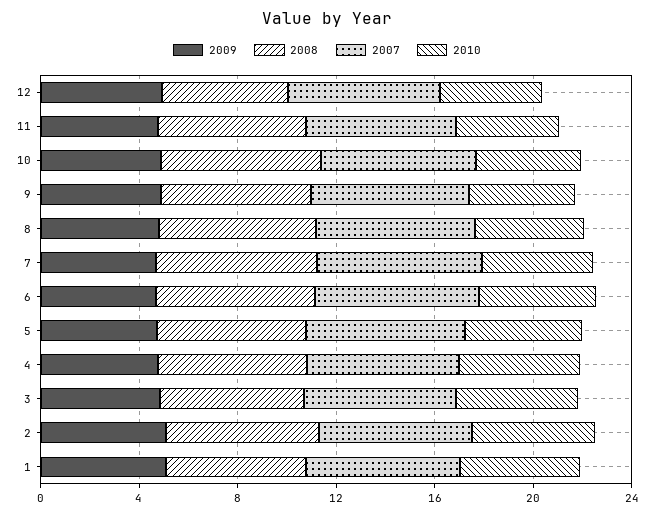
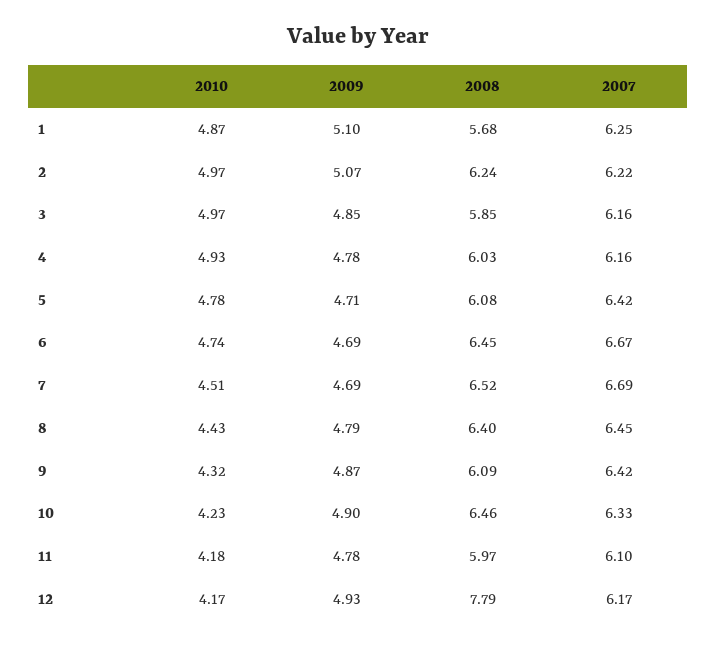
2008, 12: 5 -> 7.79

